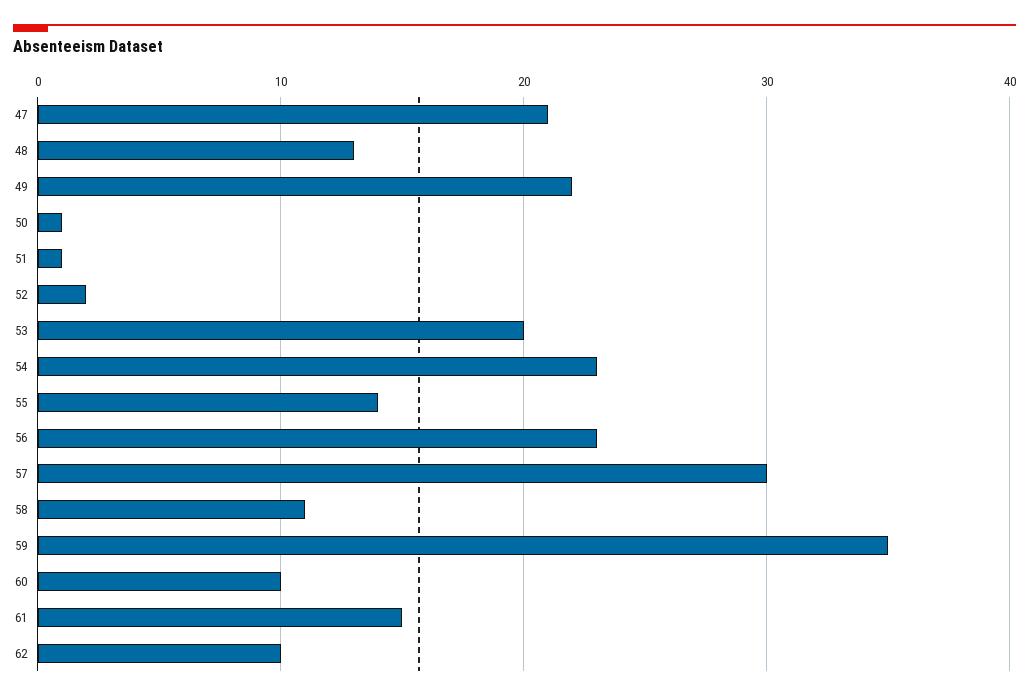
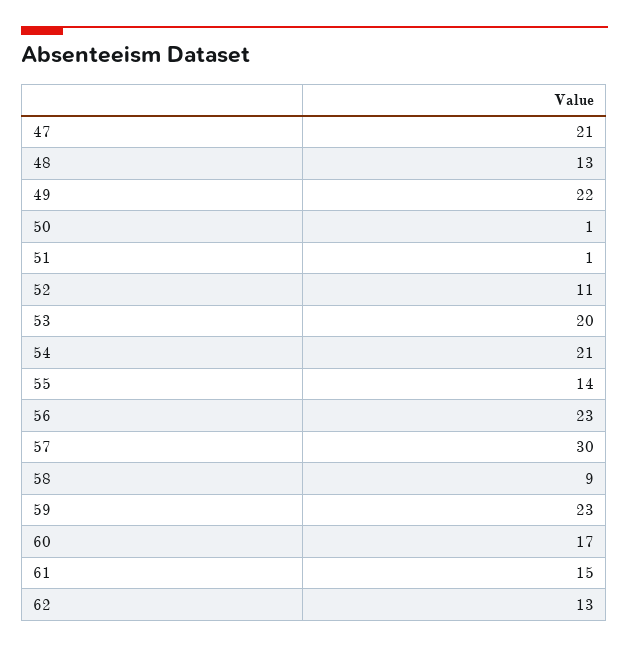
52: 2 -> 11
54: 23 -> 21
58: 11 -> 9
59: 35 -> 23
60: 10 -> 17
62: 10 -> 13

